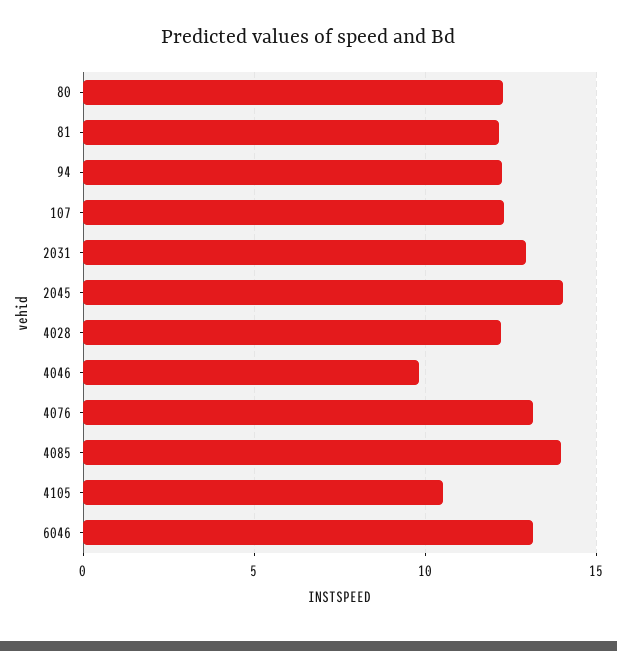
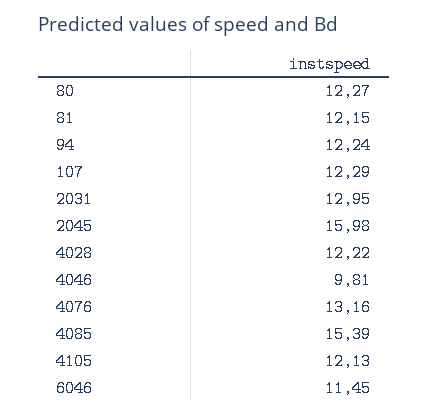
2045: 14 -> 15.98
4085: 14 -> 15.39
4105: 10.5 -> 12.13
6046: 13 -> 11.45

